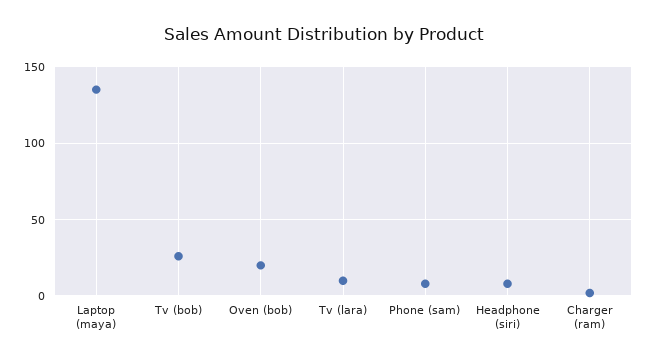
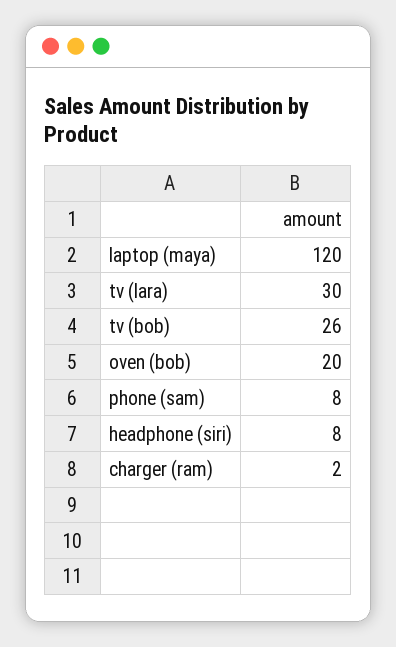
Laptop (maya): 135 -> 120
Tv (lara): 10 -> 30

